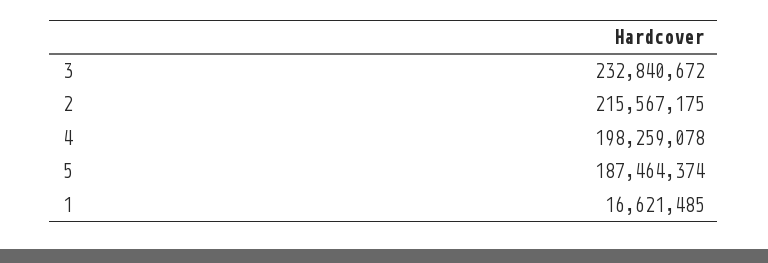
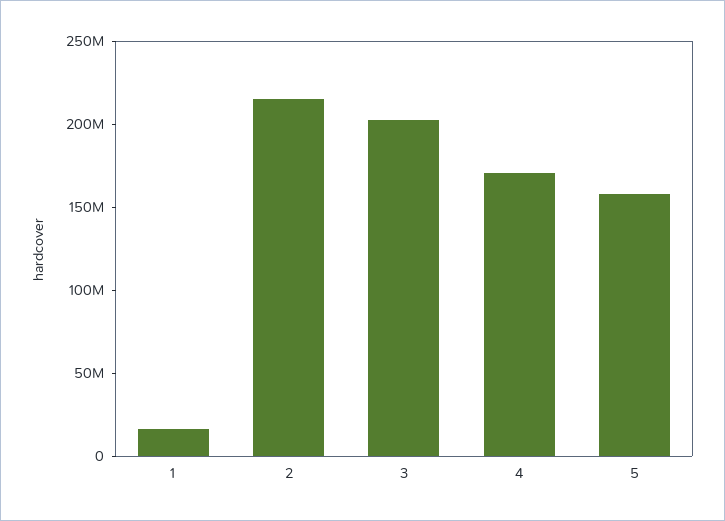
3: 232840672 -> 200000000
4: 198259078 -> 170000000
5: 187464374 -> 160000000

